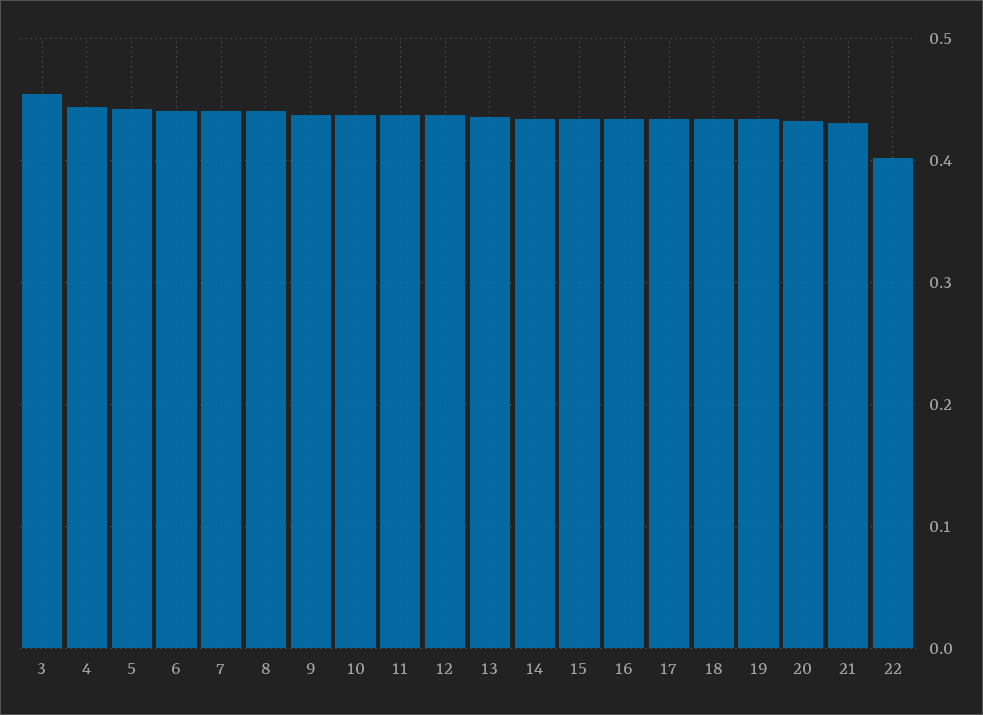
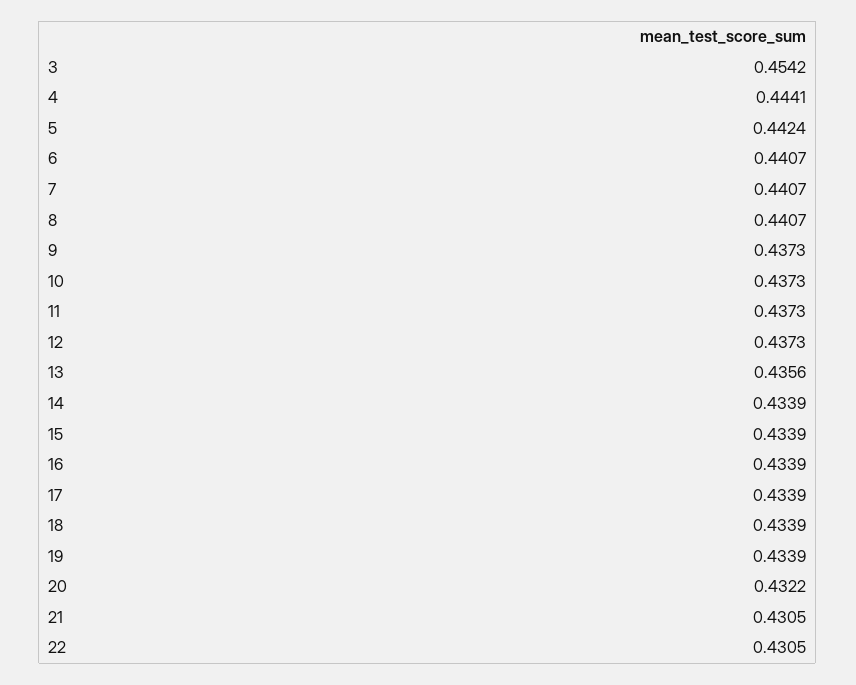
22: 0.4 -> 0.4305

